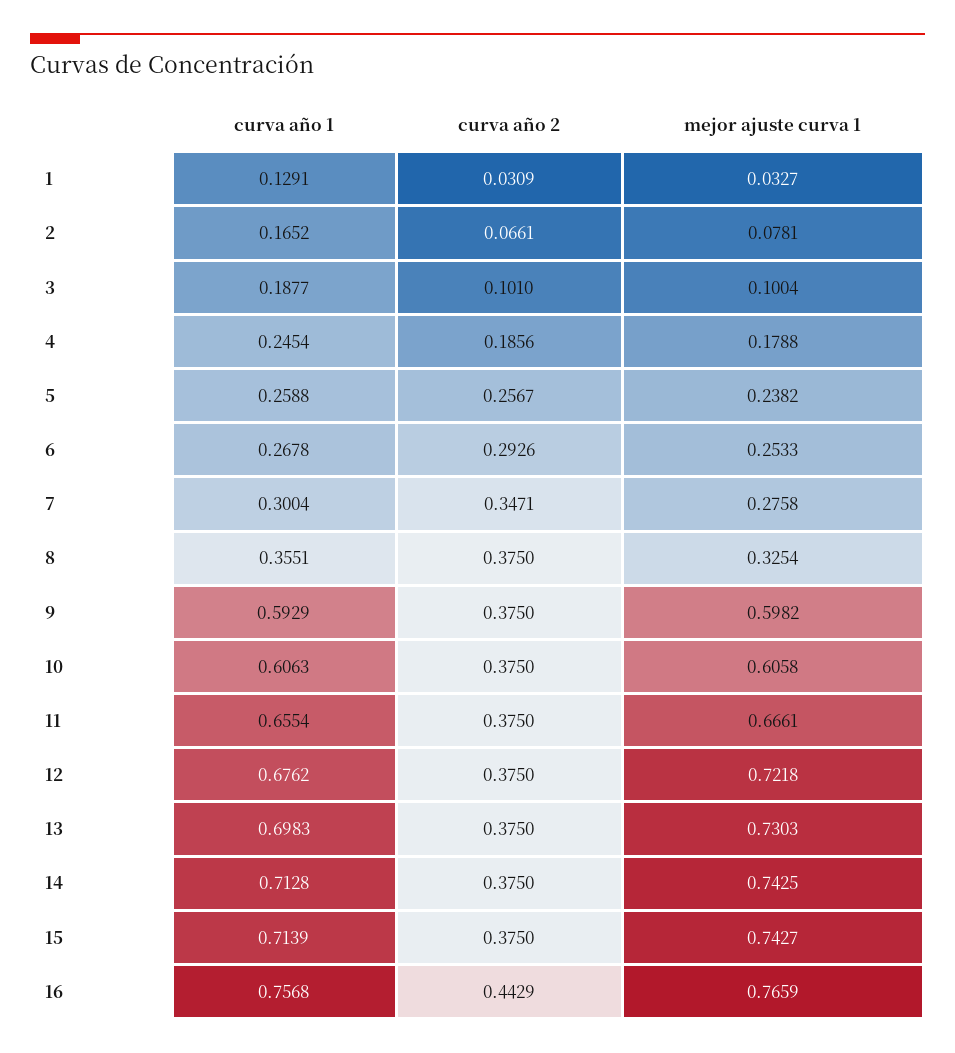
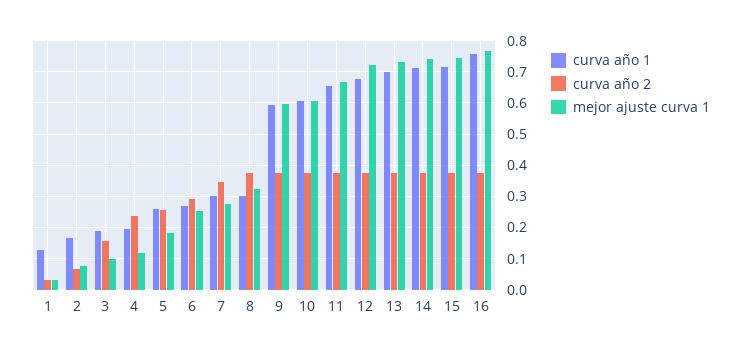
curva año 2, 3: 0.101 -> 0.16
curva año 1, 4: 0.2454 -> 0.2
curva año 2, 4: 0.1856 -> 0.24
mejor ajuste curva 1, 4: 0.1788 -> 0.12
mejor ajuste curva 1, 5: 0.2382 -> 0.18
curva año 1, 8: 0.3551 -> 0.3
curva año 2, 16: 0.4429 -> 0.38

